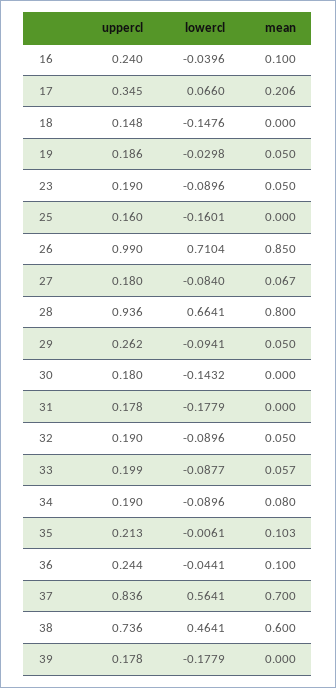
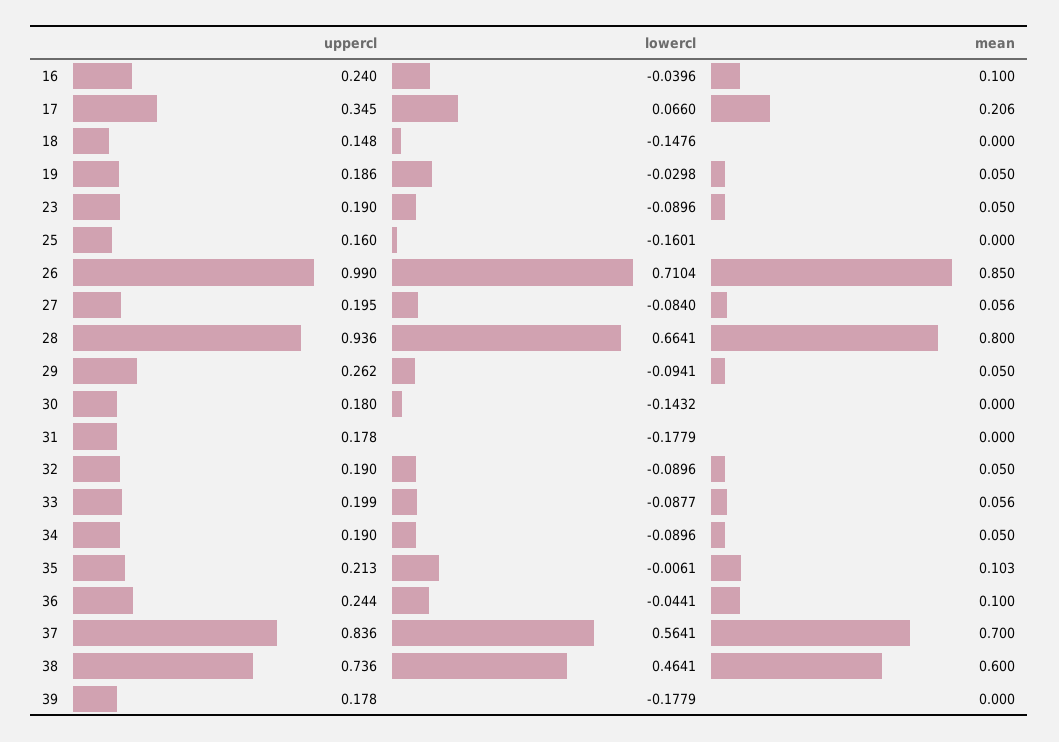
uppercl, 27: 0.18 -> 0.195
mean, 27: 0.067 -> 0.056
mean, 33: 0.057 -> 0.056
mean, 34: 0.08 -> 0.05

